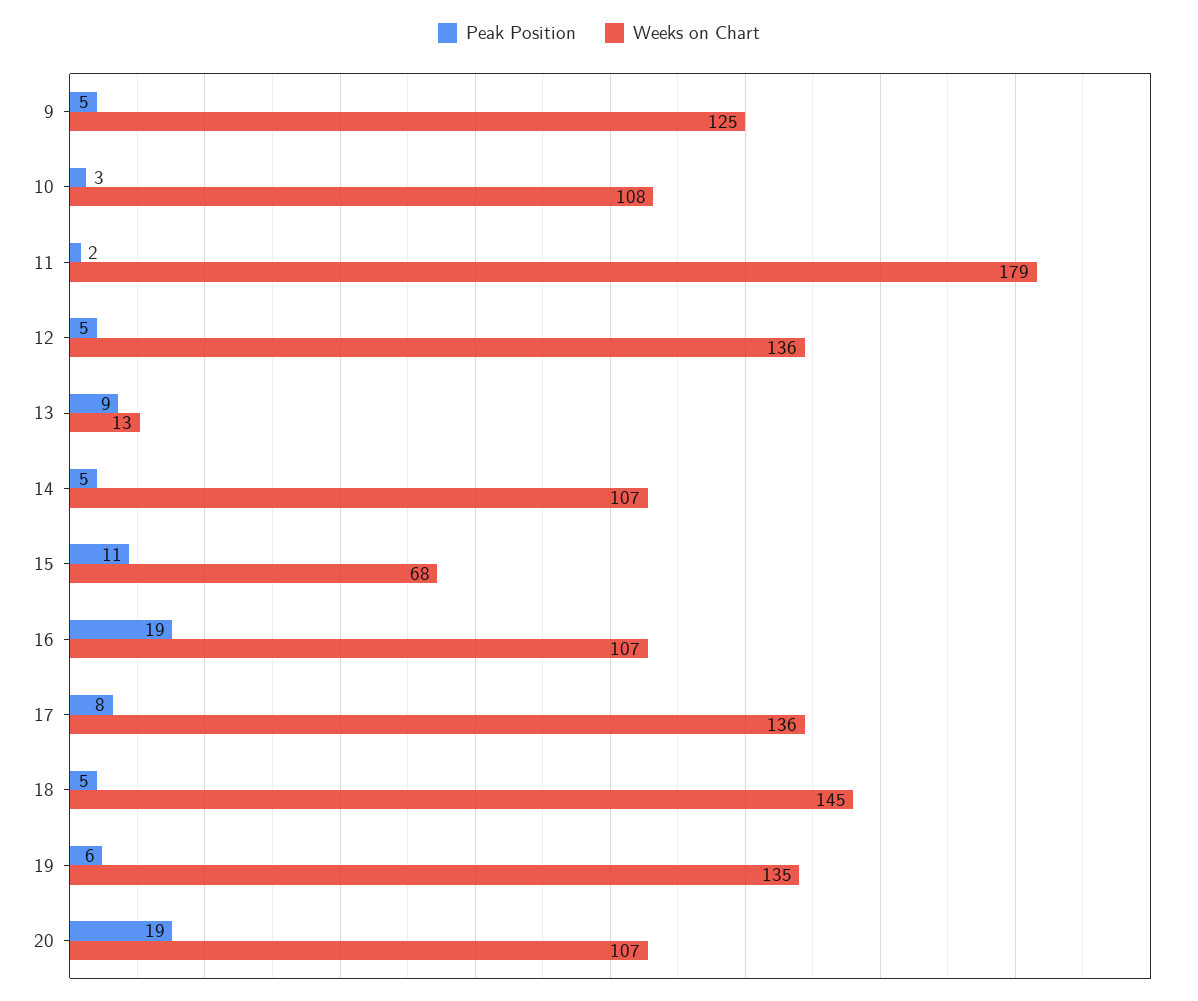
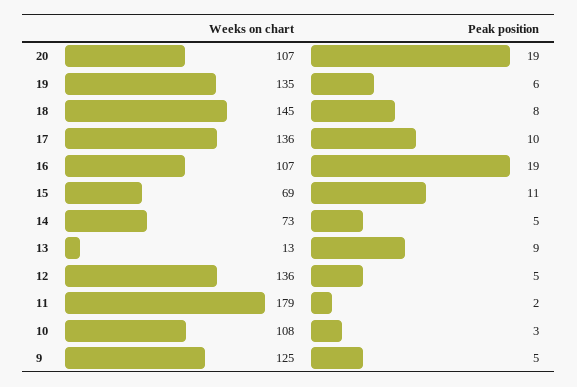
Weeks on Chart, 14: 107 -> 73
Weeks on Chart, 15: 68 -> 69
Peak Position, 17: 8 -> 10
Peak Position, 18: 5 -> 8

